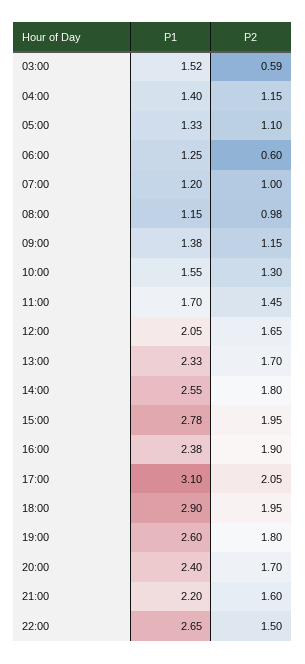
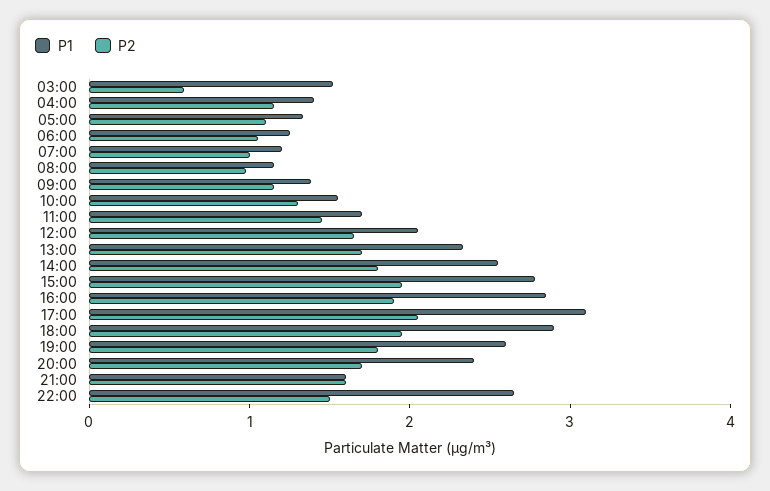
P2, 06:00: 0.6 -> 1
P1, 16:00: 2.38 -> 2.8
P1, 21:00: 2.2 -> 1.6

